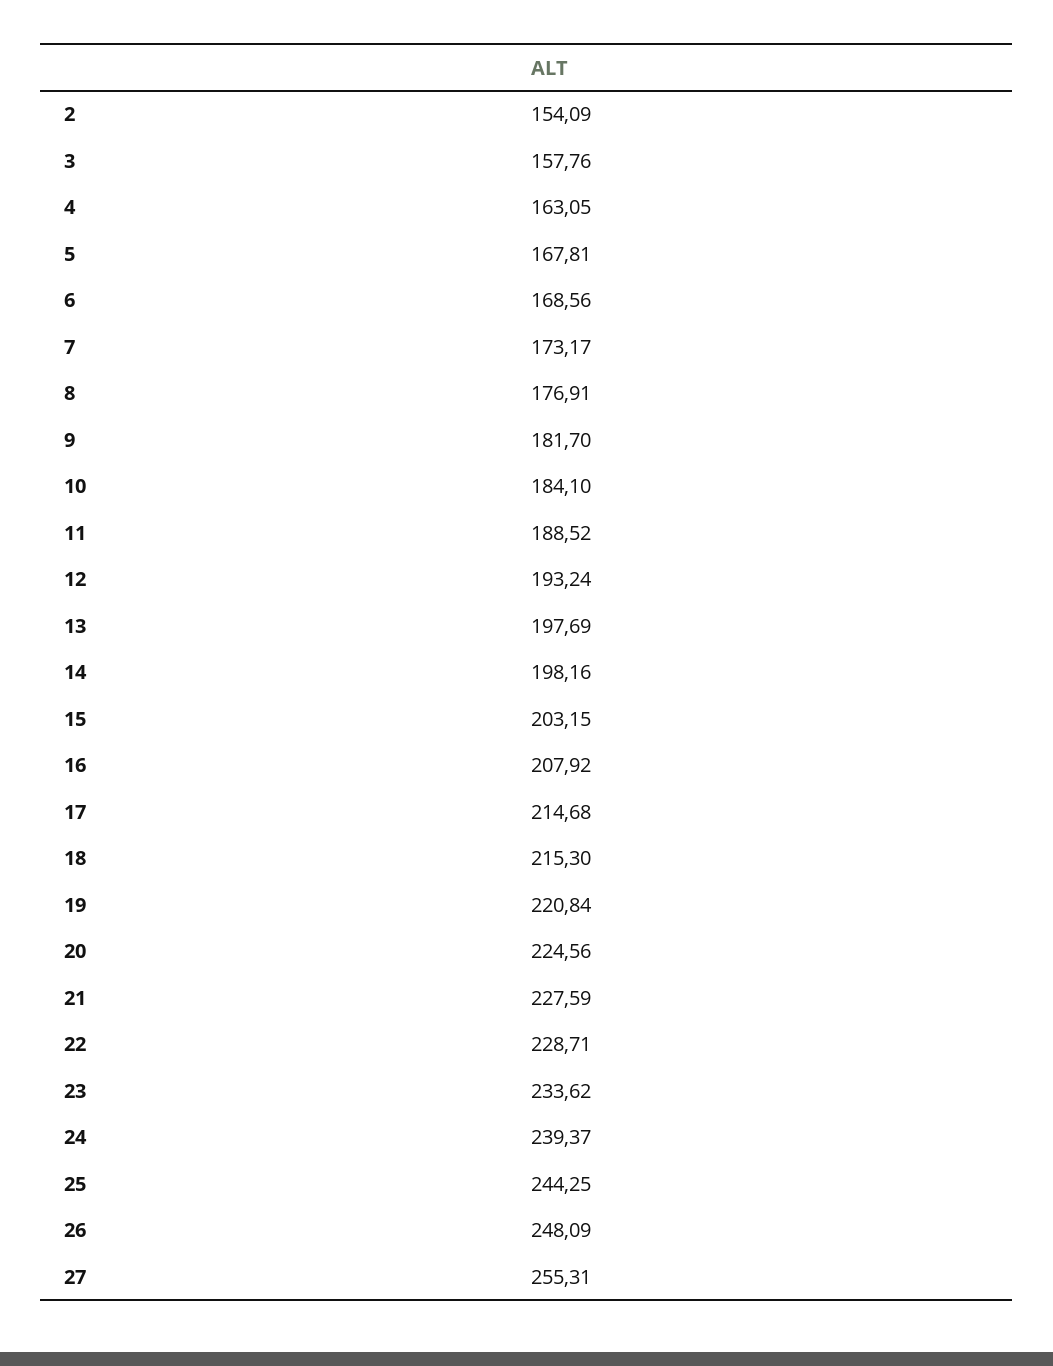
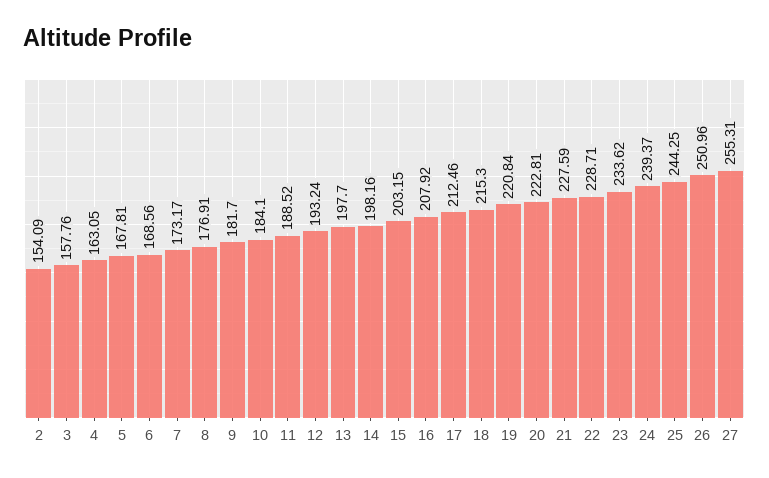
13: 197.69 -> 197.7
17: 214.68 -> 212.46
20: 224.56 -> 222.81
26: 248.09 -> 250.96

